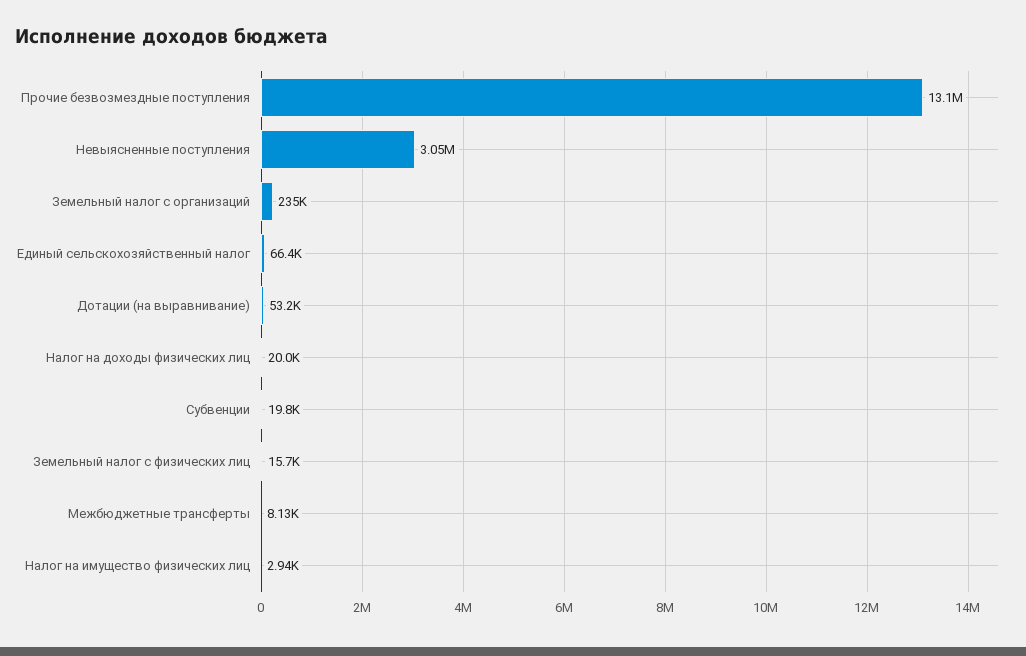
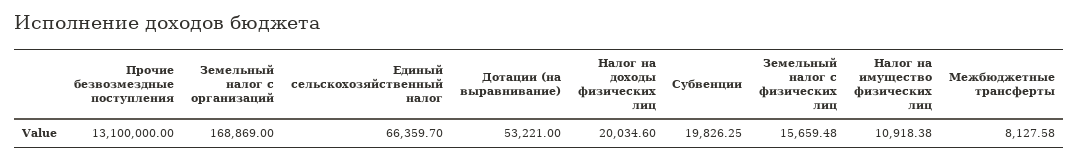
Невыясненные поступления: 3050000 -> none
Земельный налог с организаций: 235000 -> 168869
Налог на имущество физических лиц: 2940 -> 10918.38

